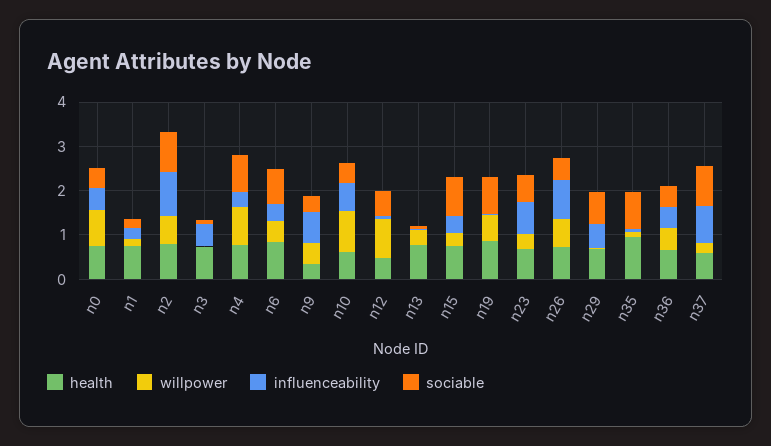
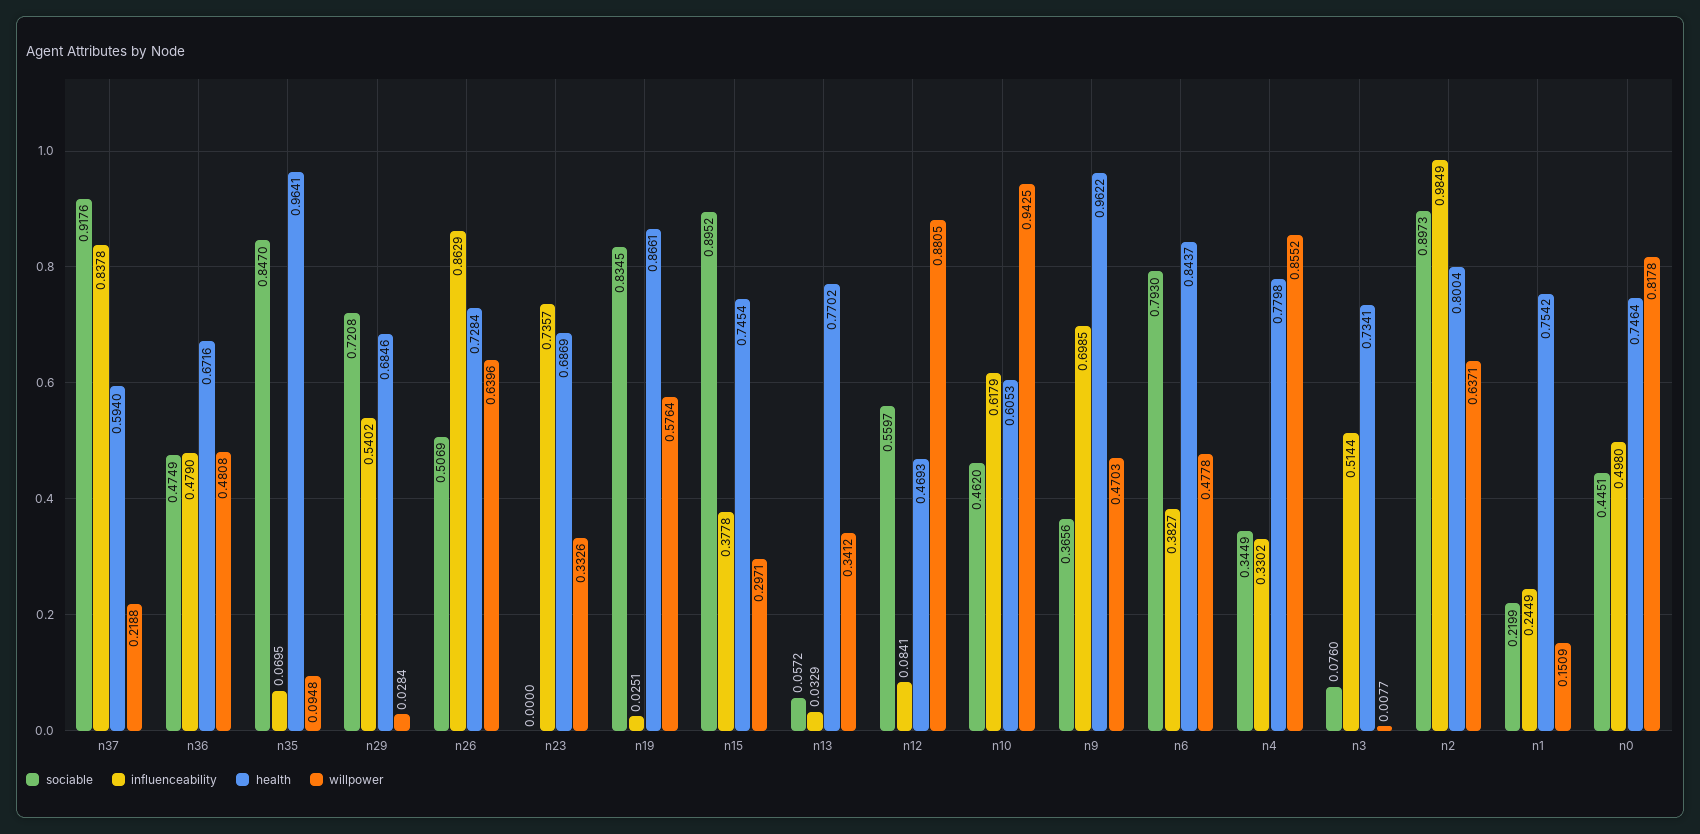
sociable, n4: 0.8 -> 0.3449
health, n9: 0.4 -> 0.9622
sociable, n23: 0.6 -> 0

